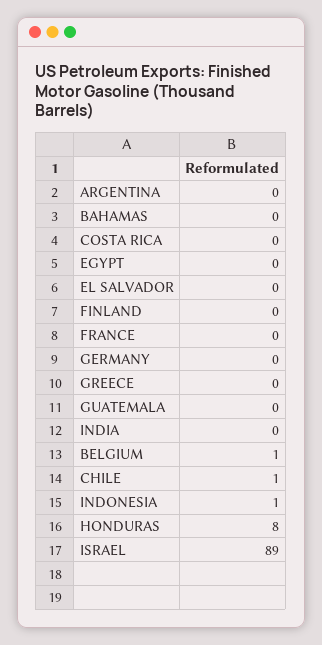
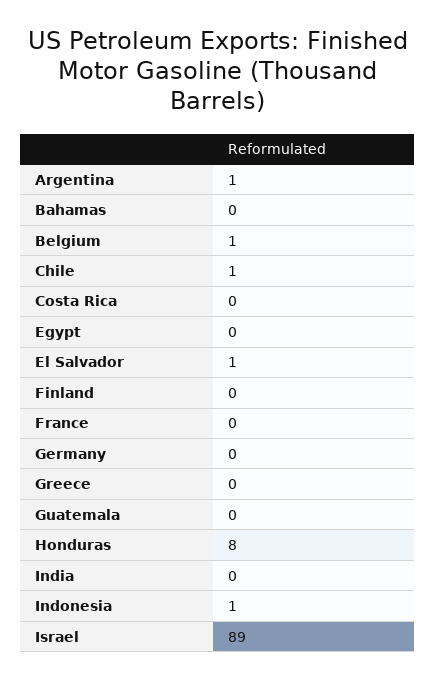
ARGENTINA: 0 -> 1
EL SALVADOR: 0 -> 1

